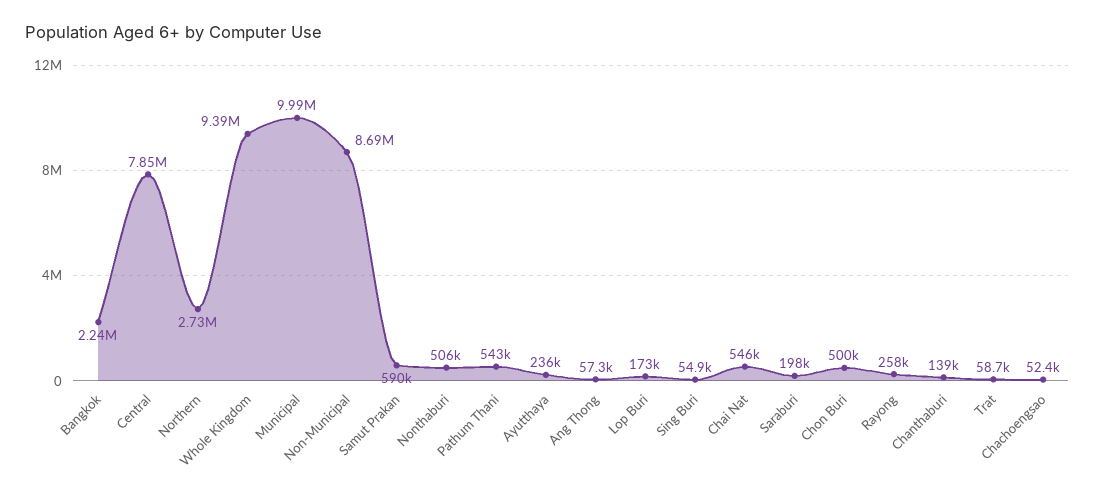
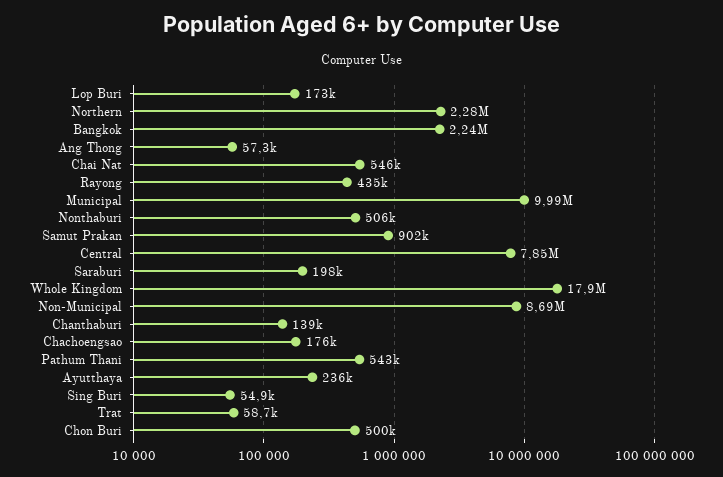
Northern: 2730000 -> 2280000
Whole Kingdom: 9390000 -> 17900000
Samut Prakan: 590000 -> 902000
Rayong: 258000 -> 435000
Chachoengsao: 52400 -> 176000

